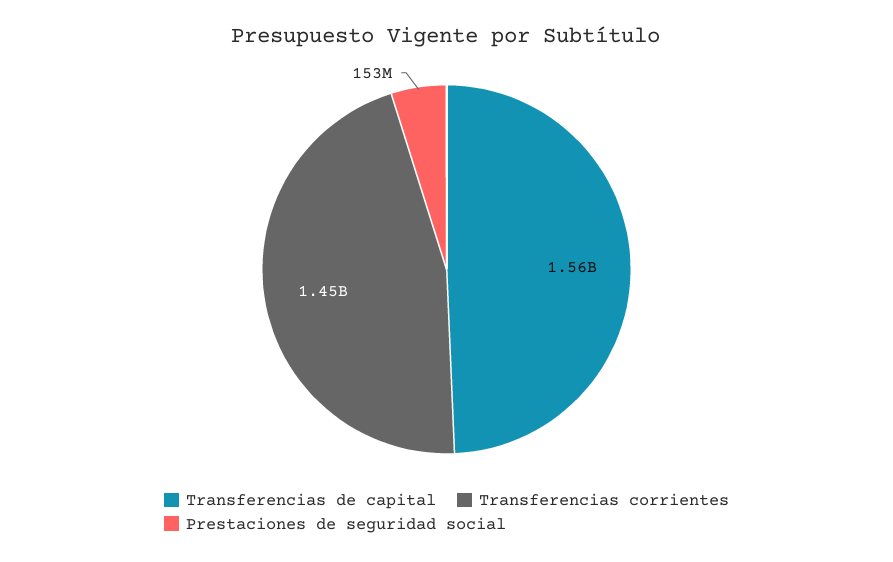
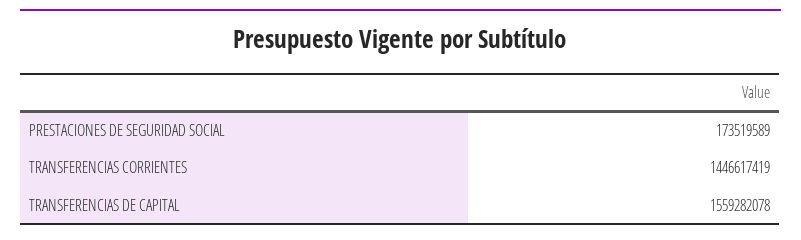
Prestaciones de seguridad social: 153000000 -> 173519589

